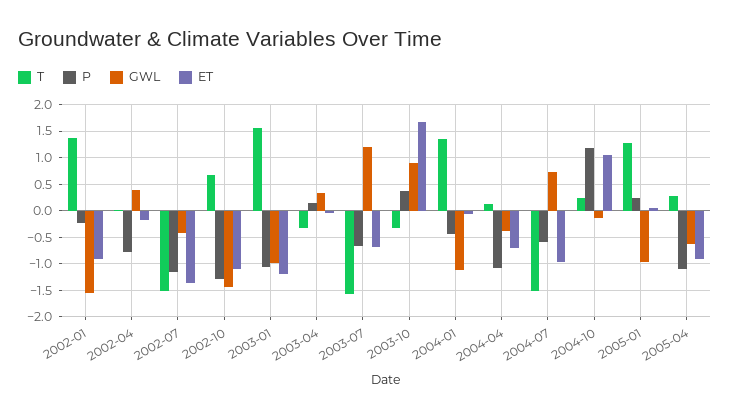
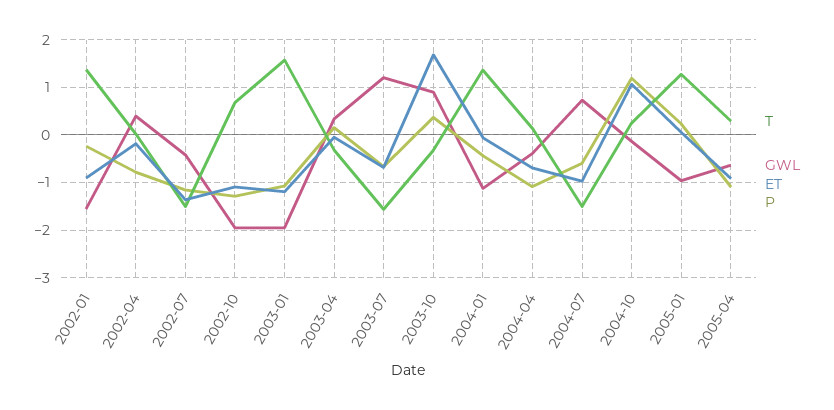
GWL, 2002-10: -1.5 -> -2
GWL, 2003-01: -1 -> -2

